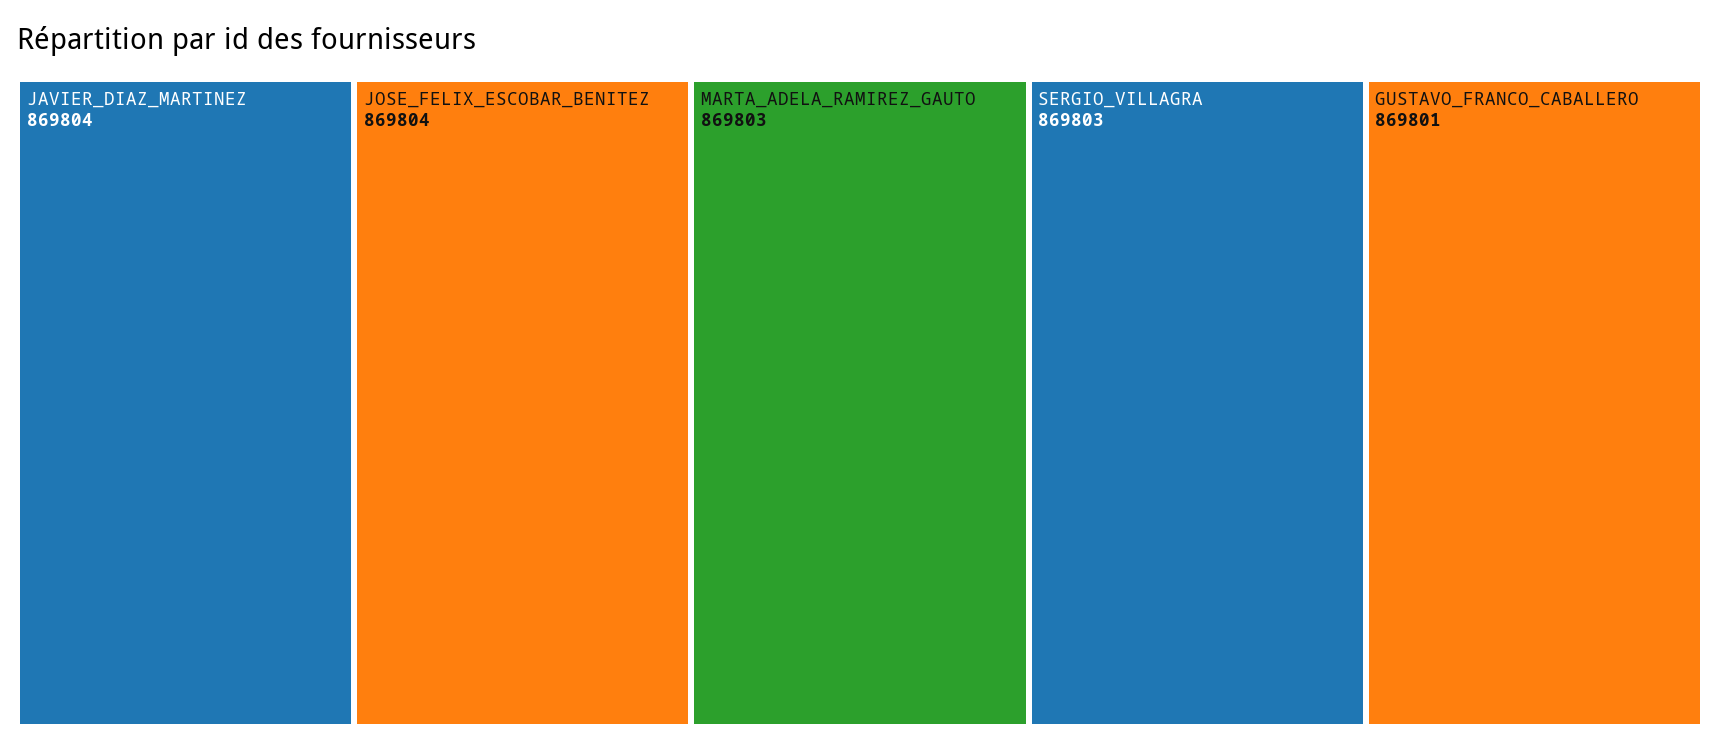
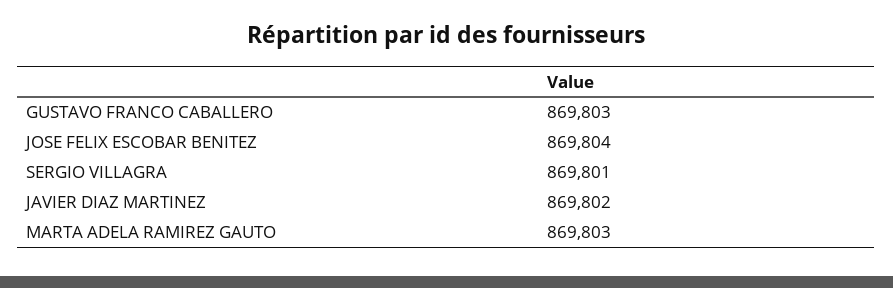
JAVIER_DIAZ_MARTINEZ: 869804 -> 869802
SERGIO_VILLAGRA: 869803 -> 869801
GUSTAVO_FRANCO_CABALLERO: 869801 -> 869803

